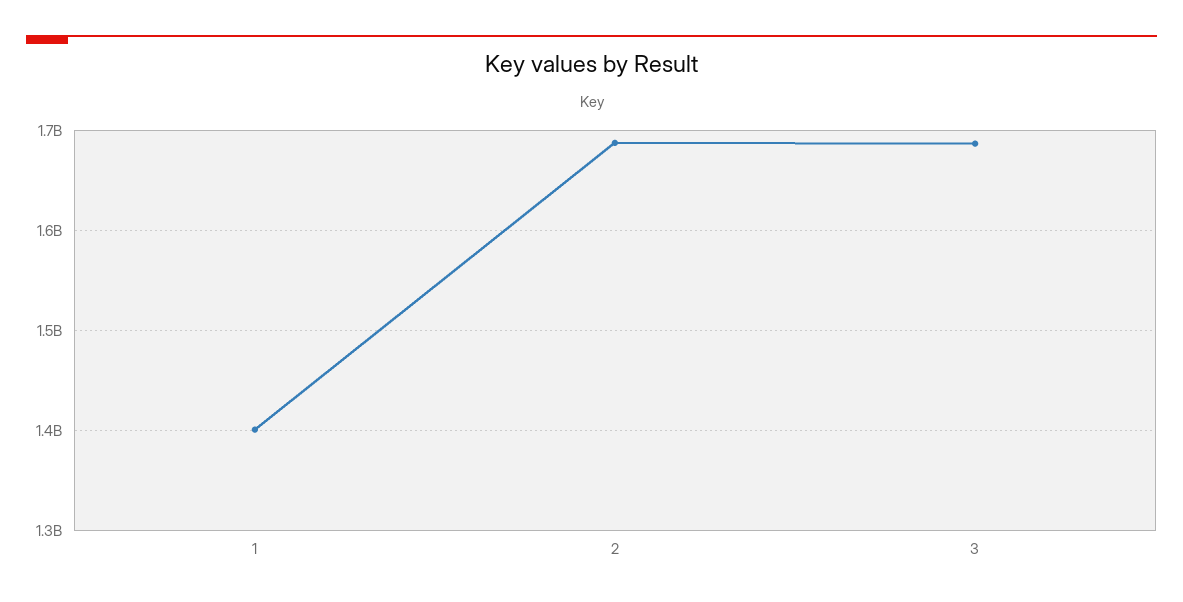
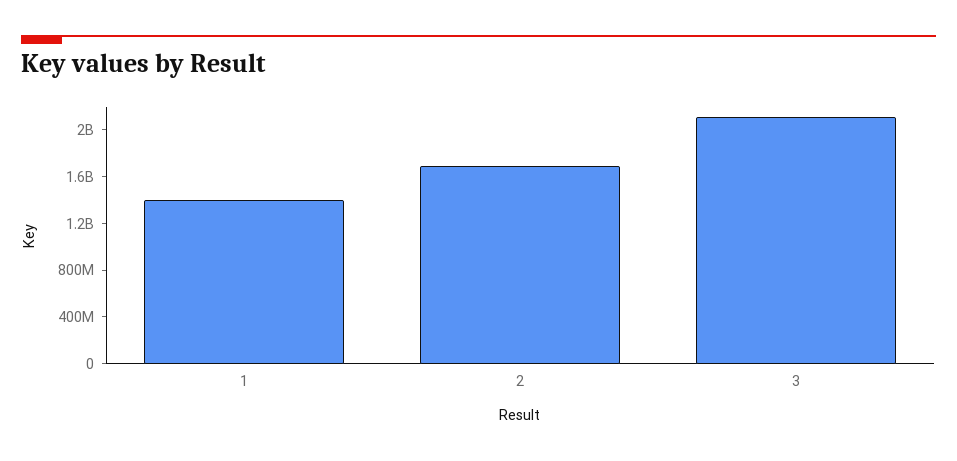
3: 1690000000 -> 2100000000

